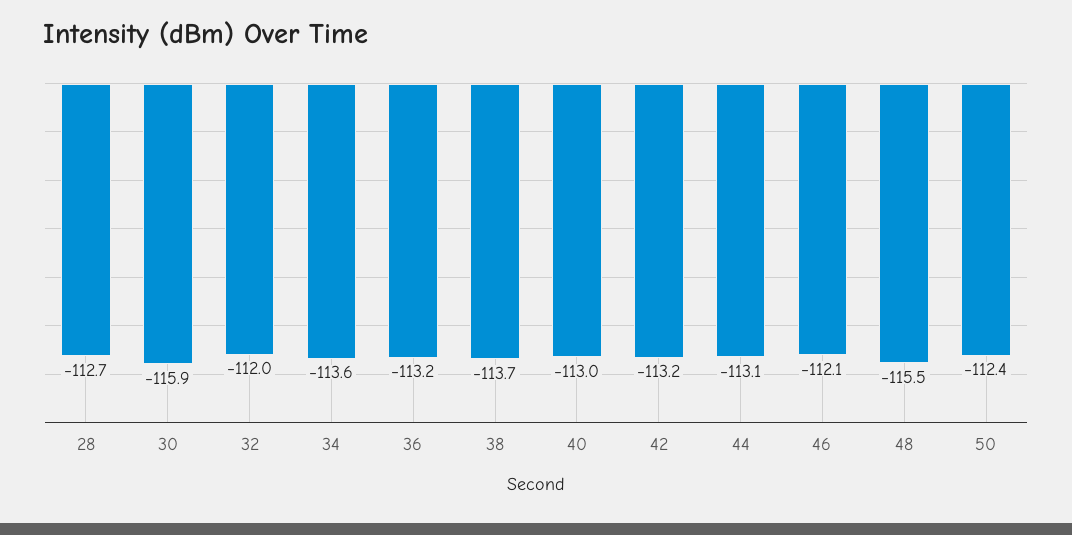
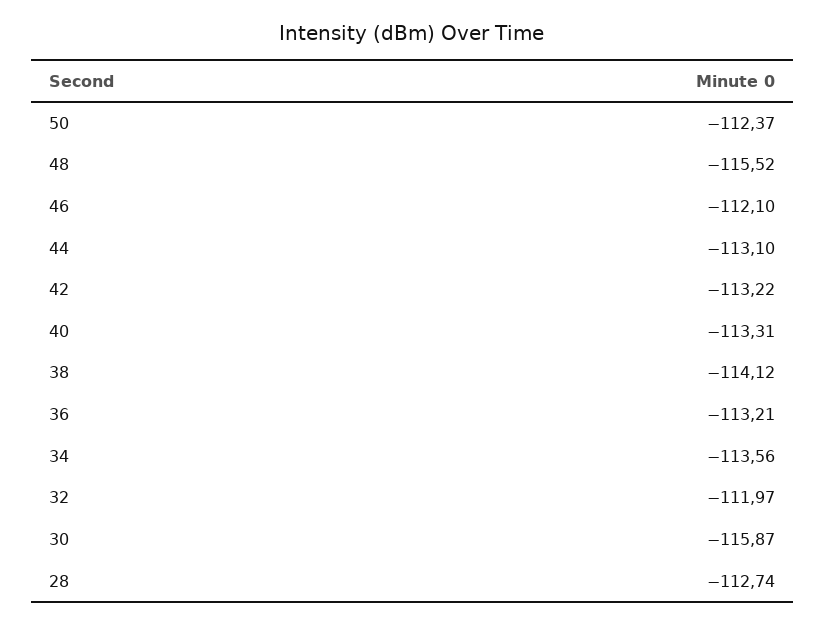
38: -113.7 -> -114.12
40: -113 -> -113.31

